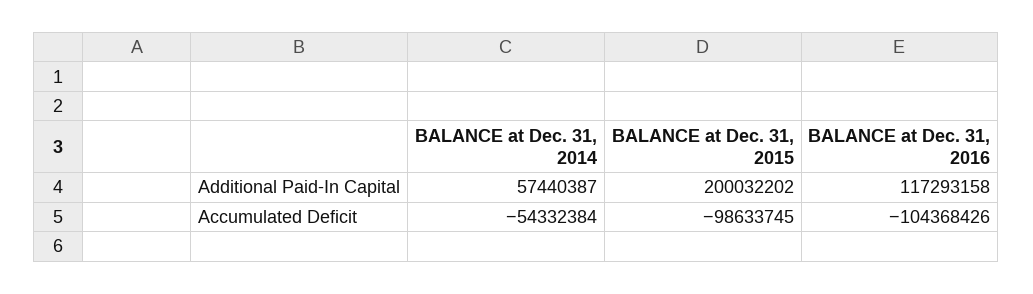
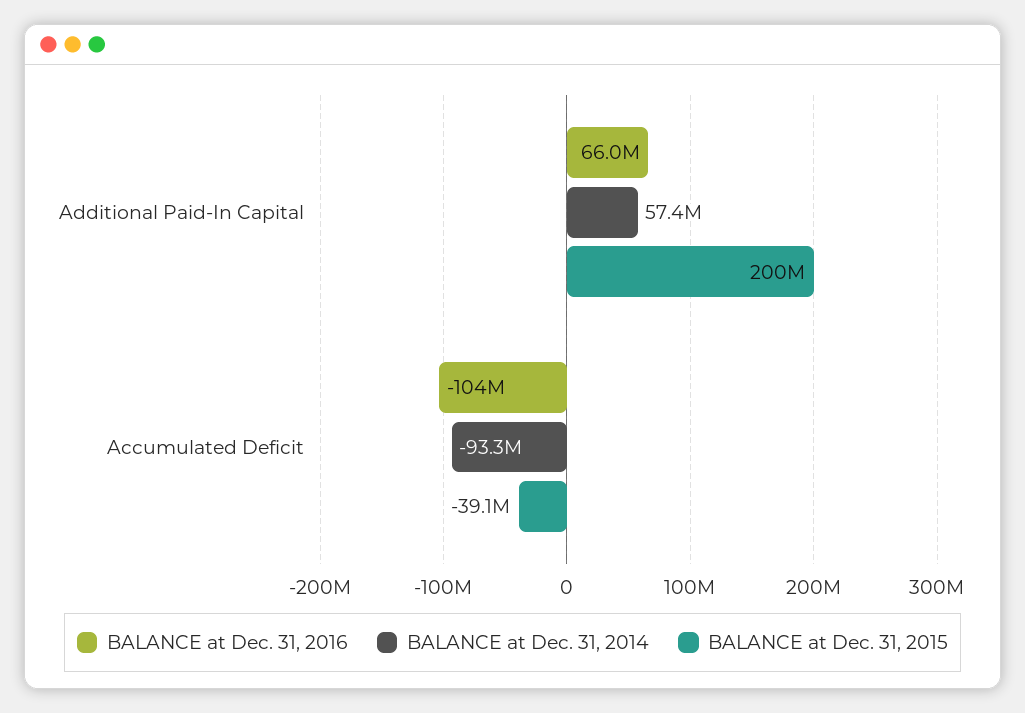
BALANCE at Dec. 31, 2016, Additional Paid-In Capital: 117293158 -> 66000000
BALANCE at Dec. 31, 2014, Accumulated Deficit: -54332384 -> -93300000
BALANCE at Dec. 31, 2015, Accumulated Deficit: -98633745 -> -39100000

